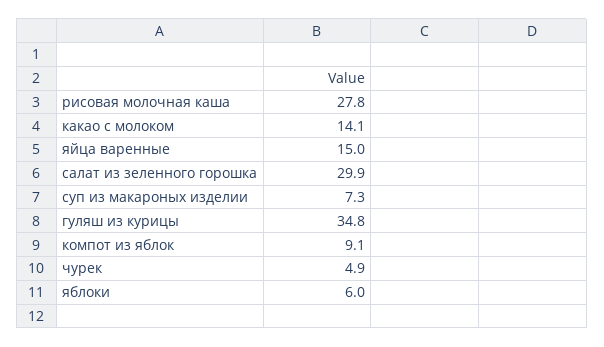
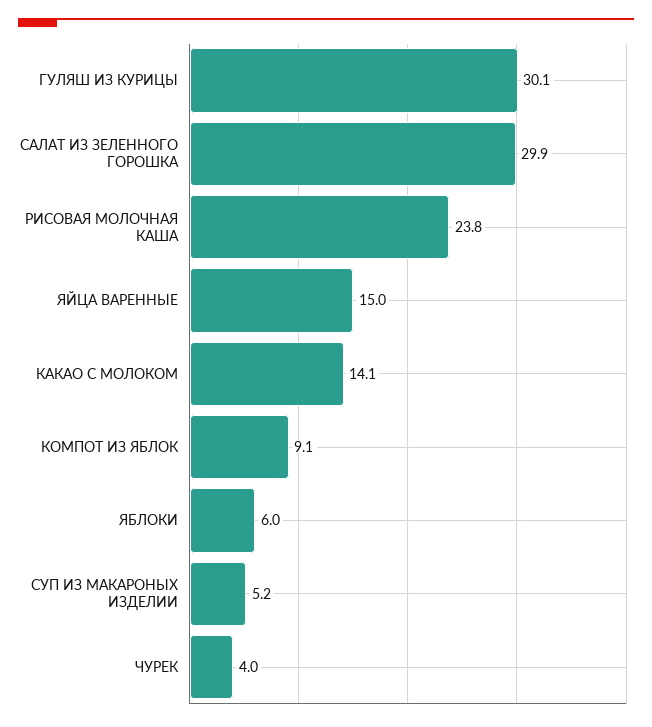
рисовая молочная каша: 27.8 -> 23.8
суп из макароных изделии: 7.3 -> 5.2
гуляш из курицы: 34.8 -> 30.1
чурек: 4.9 -> 4

